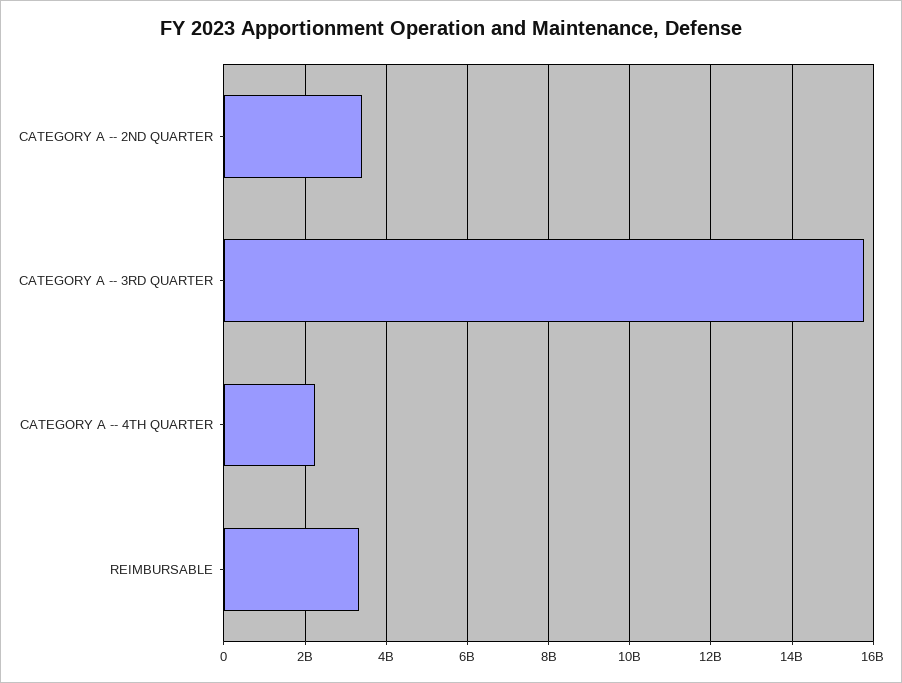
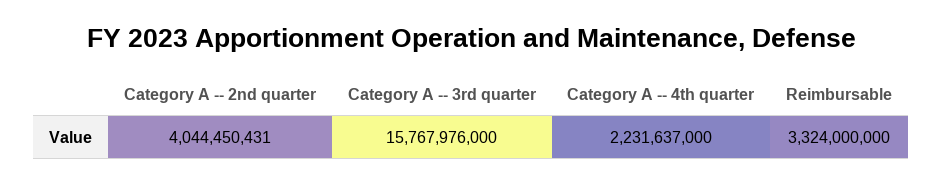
CATEGORY A -- 2ND QUARTER: 3400000000 -> 4044450431

